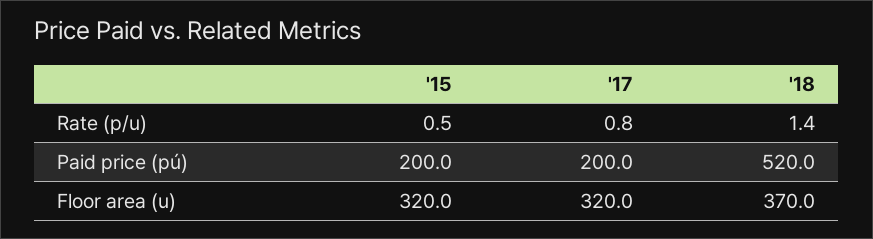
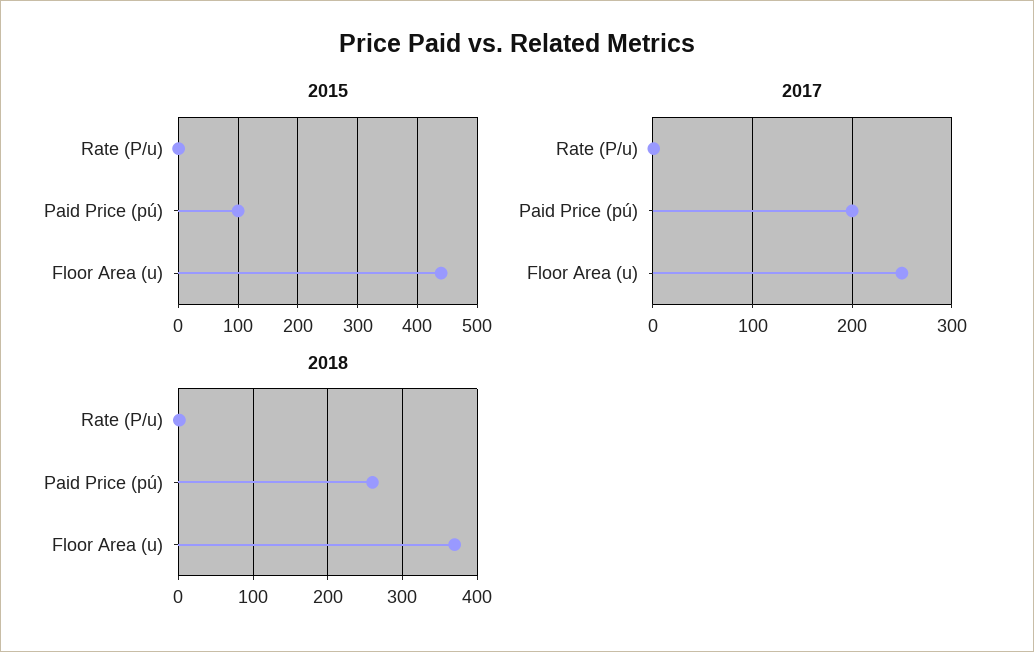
'15, Paid price (pú): 200 -> 100
'18, Paid price (pú): 520 -> 260
'15, Floor area (u): 320 -> 440
'17, Floor area (u): 320 -> 250

